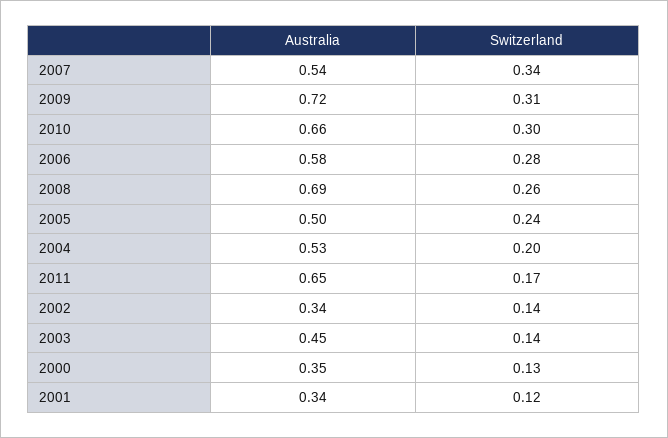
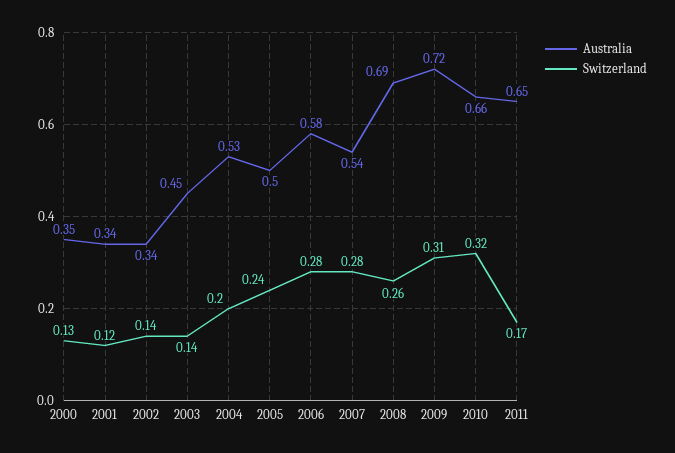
Switzerland, 2007: 0.34 -> 0.28
Switzerland, 2010: 0.3 -> 0.32

